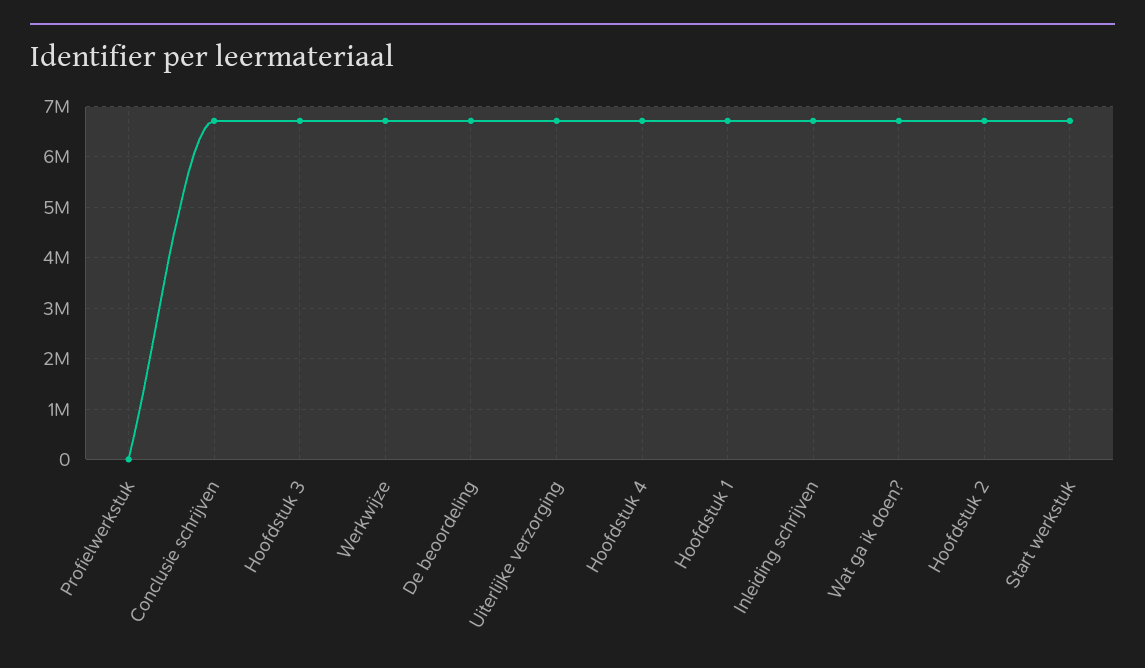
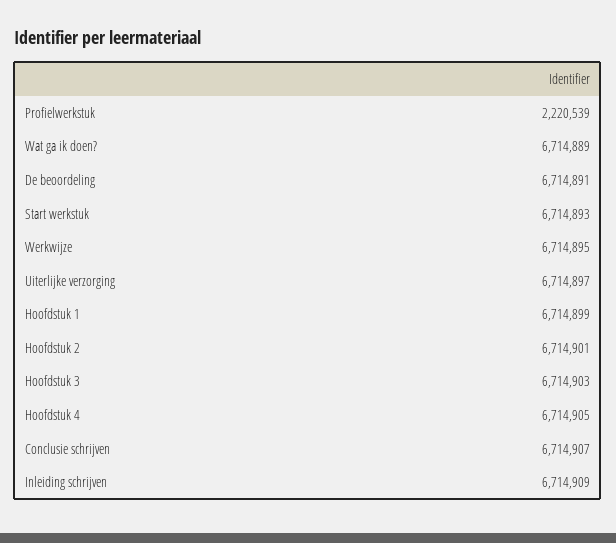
Profielwerkstuk: 0 -> 2220539

